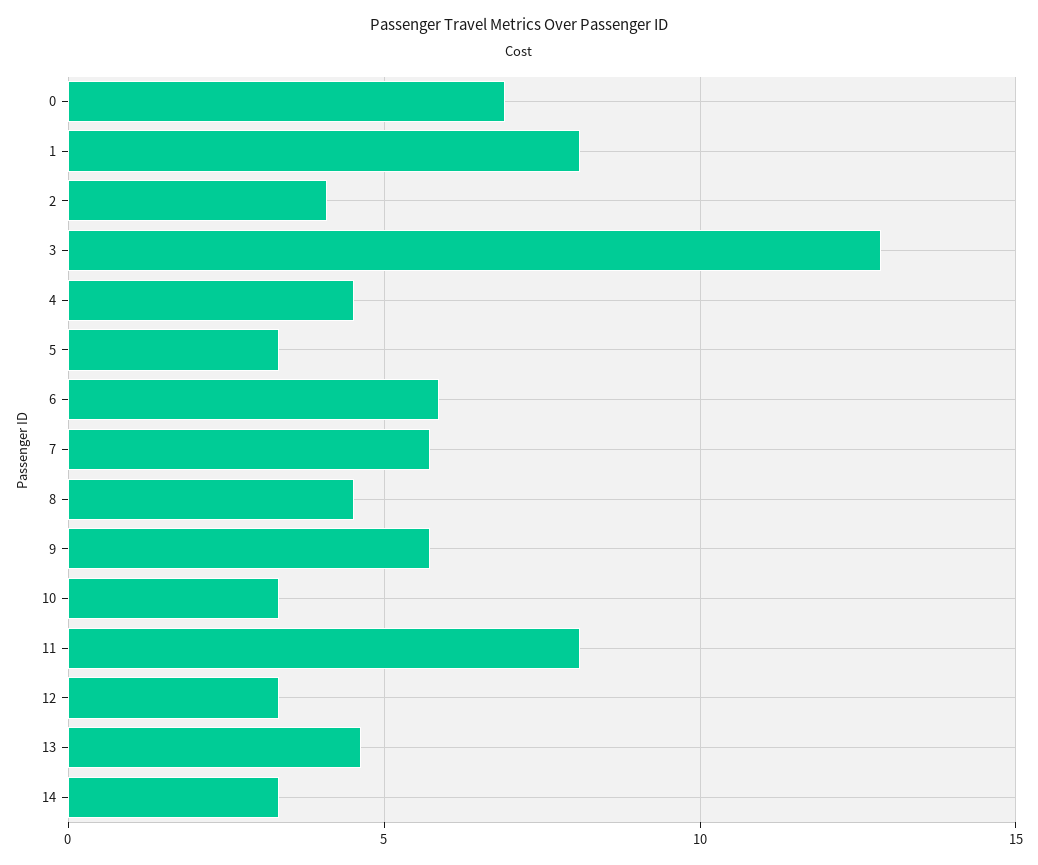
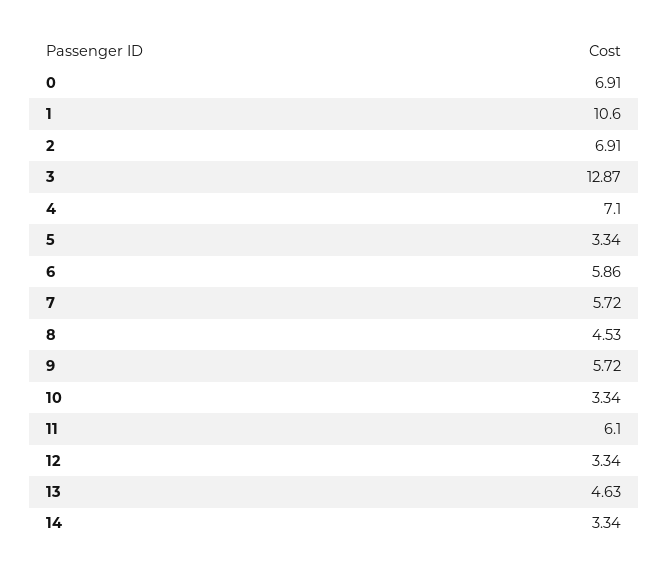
1: 8 -> 10.6
2: 4 -> 6.91
4: 4.5 -> 7.1
11: 8 -> 6.1

